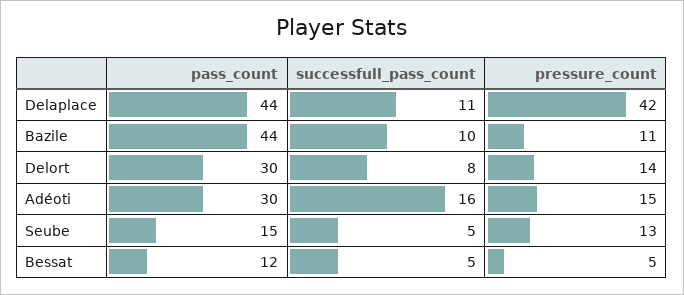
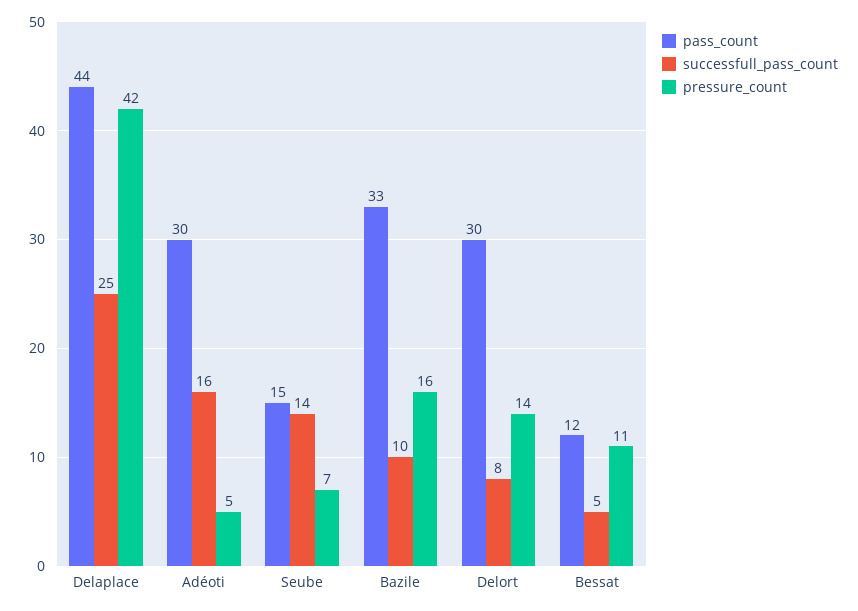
successfull_pass_count, Delaplace: 11 -> 25
pass_count, Bazile: 44 -> 33
pressure_count, Bazile: 11 -> 16
pressure_count, Adéoti: 15 -> 5
successfull_pass_count, Seube: 5 -> 14
pressure_count, Seube: 13 -> 7
pressure_count, Bessat: 5 -> 11

